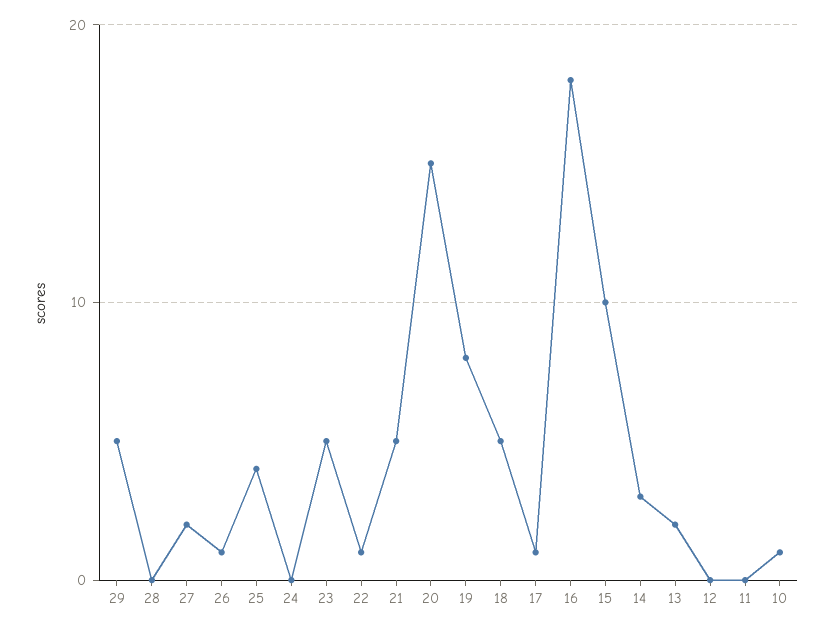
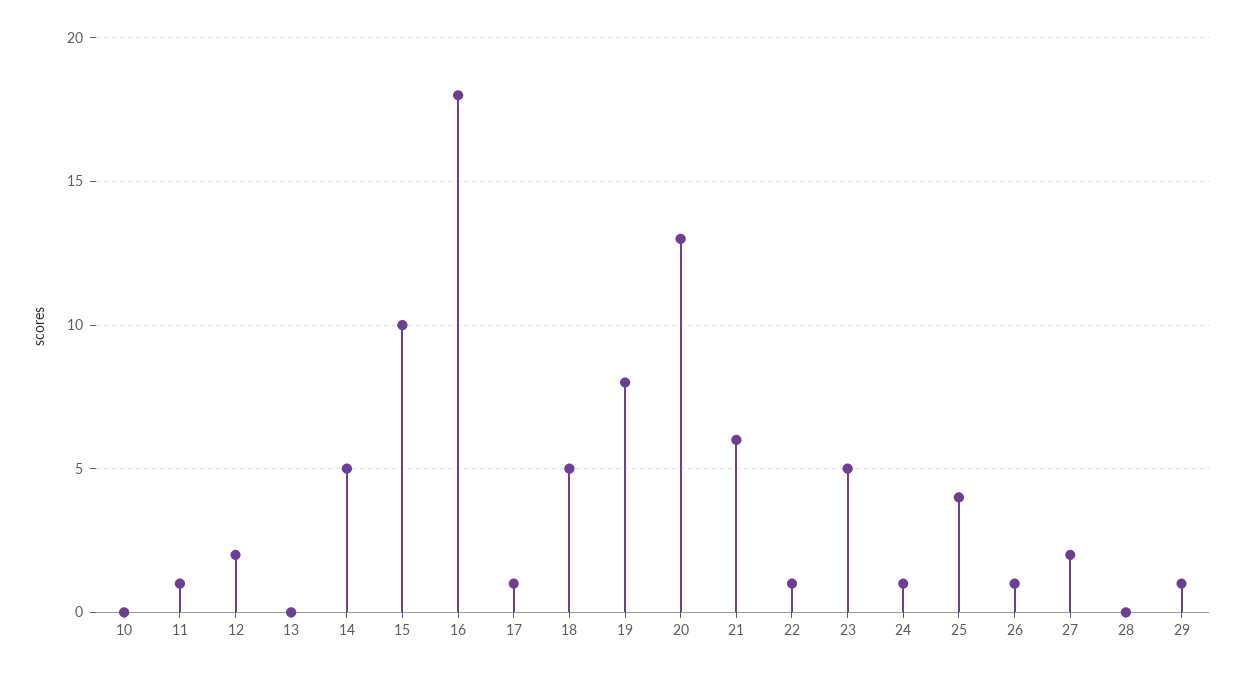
29: 5 -> 1
24: 0 -> 1
21: 5 -> 6
20: 15 -> 13
14: 3 -> 5
13: 2 -> 0
12: 0 -> 2
11: 0 -> 1
10: 1 -> 0

